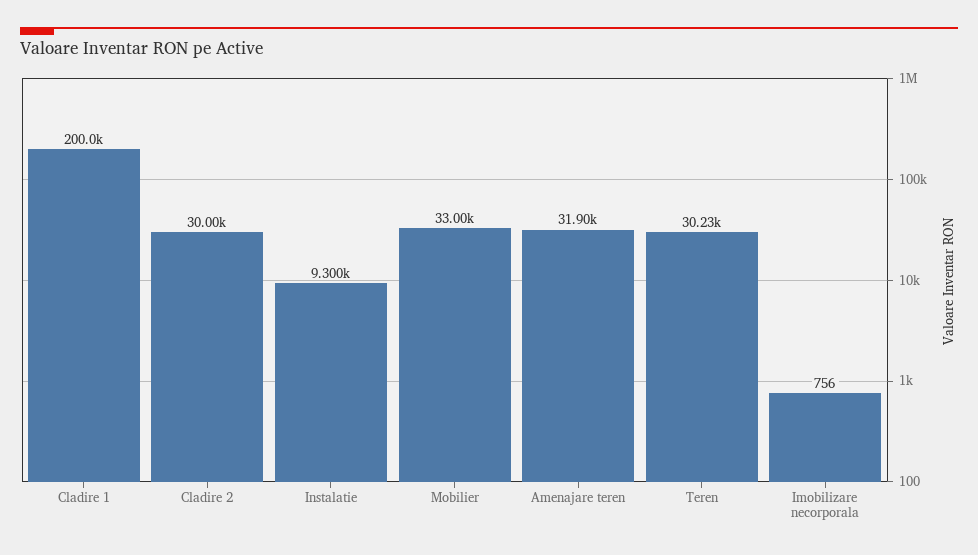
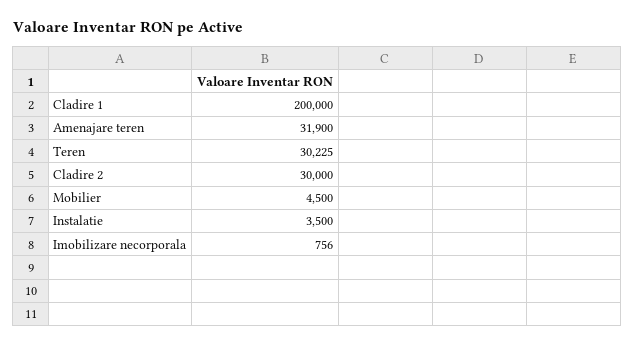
Instalatie: 9300 -> 3500
Mobilier: 33000 -> 4500

